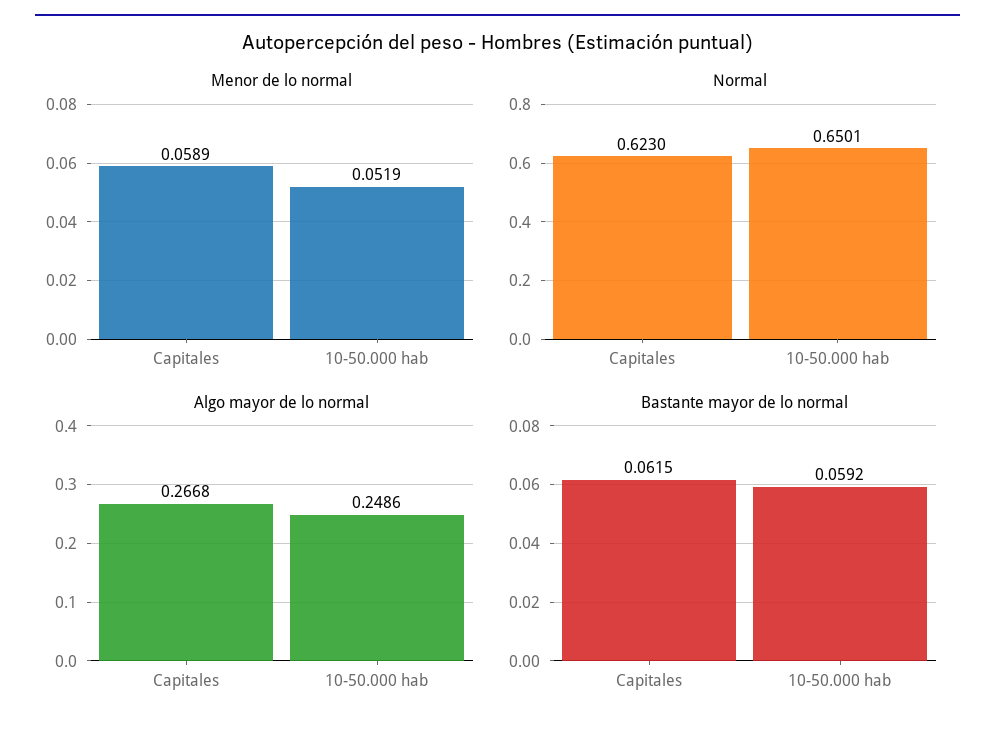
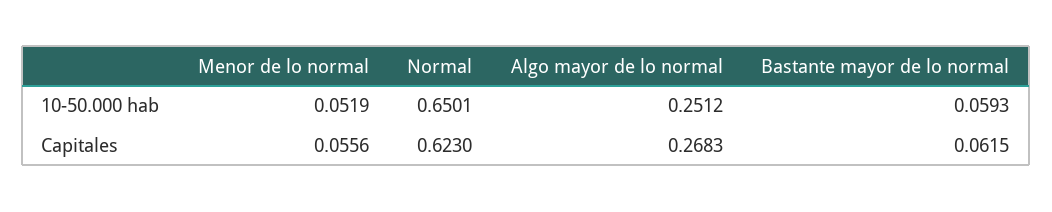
Menor de lo normal, Capitales: 0.0589 -> 0.0556
Algo mayor de lo normal, Capitales: 0.2668 -> 0.2683
Algo mayor de lo normal, 10-50.000 hab: 0.2486 -> 0.2512
Bastante mayor de lo normal, 10-50.000 hab: 0.0592 -> 0.0593

